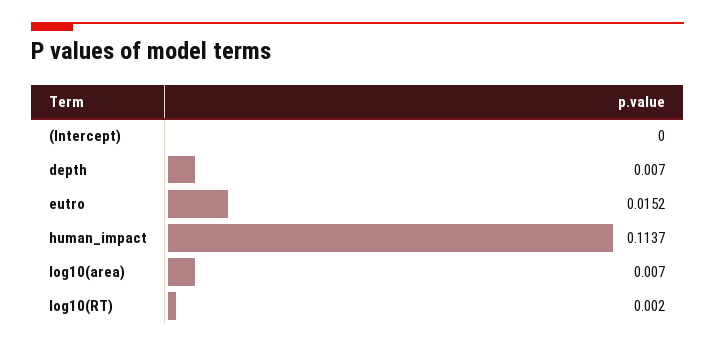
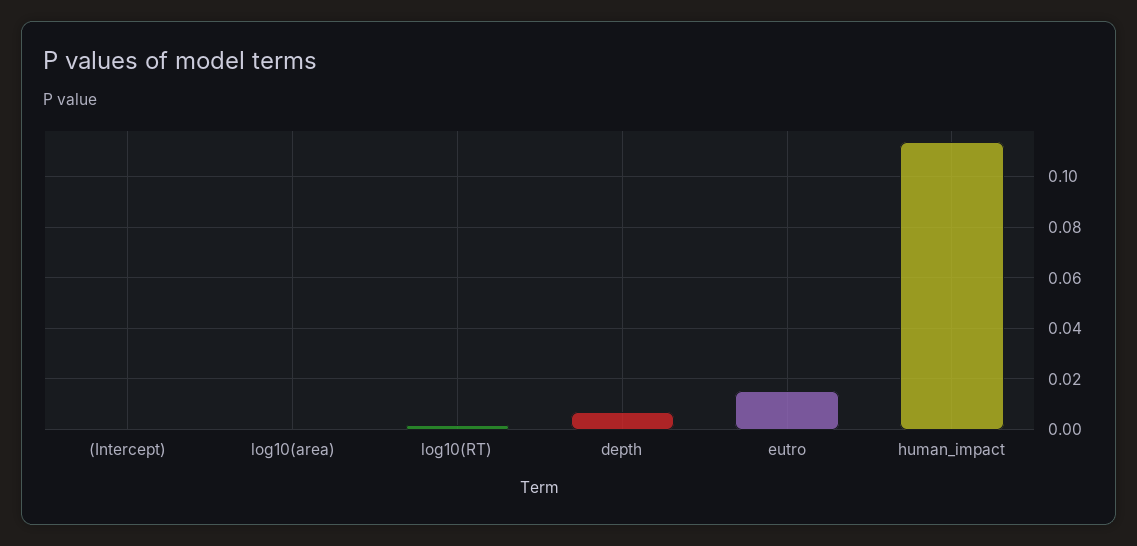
log10(area): 0.007 -> 0

